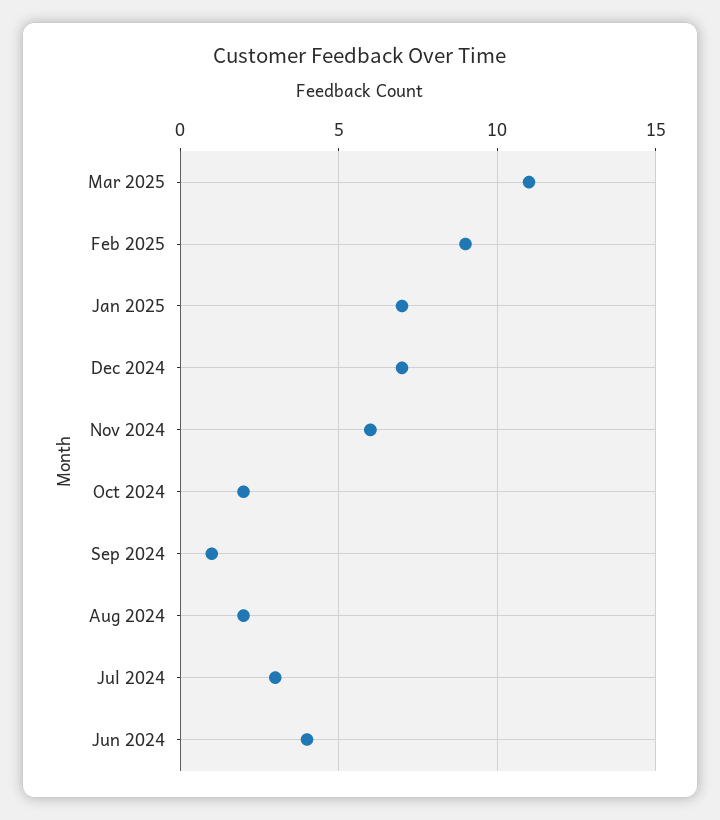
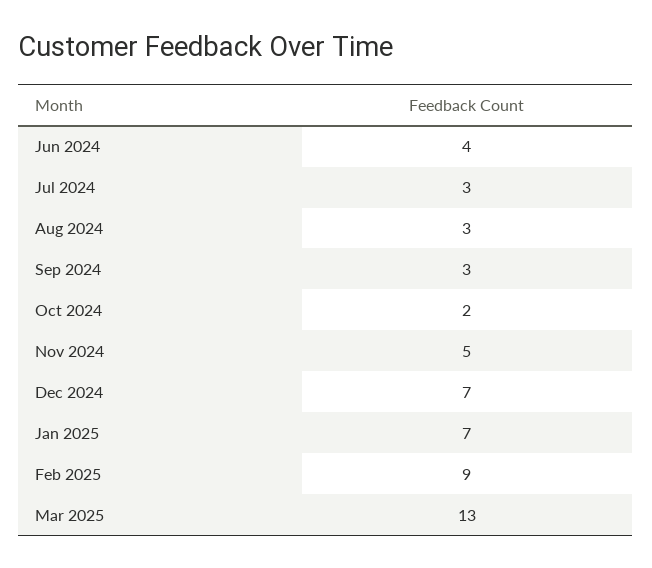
Mar 2025: 11 -> 13
Nov 2024: 6 -> 5
Sep 2024: 1 -> 3
Aug 2024: 2 -> 3

